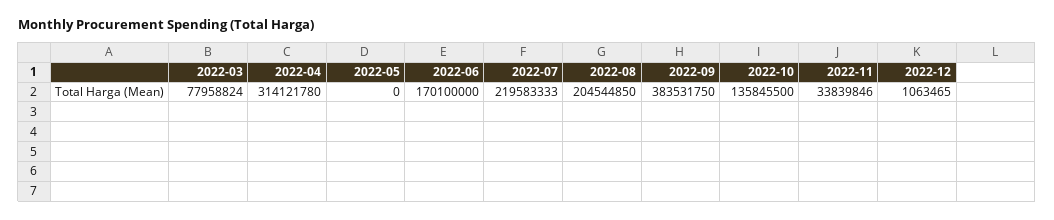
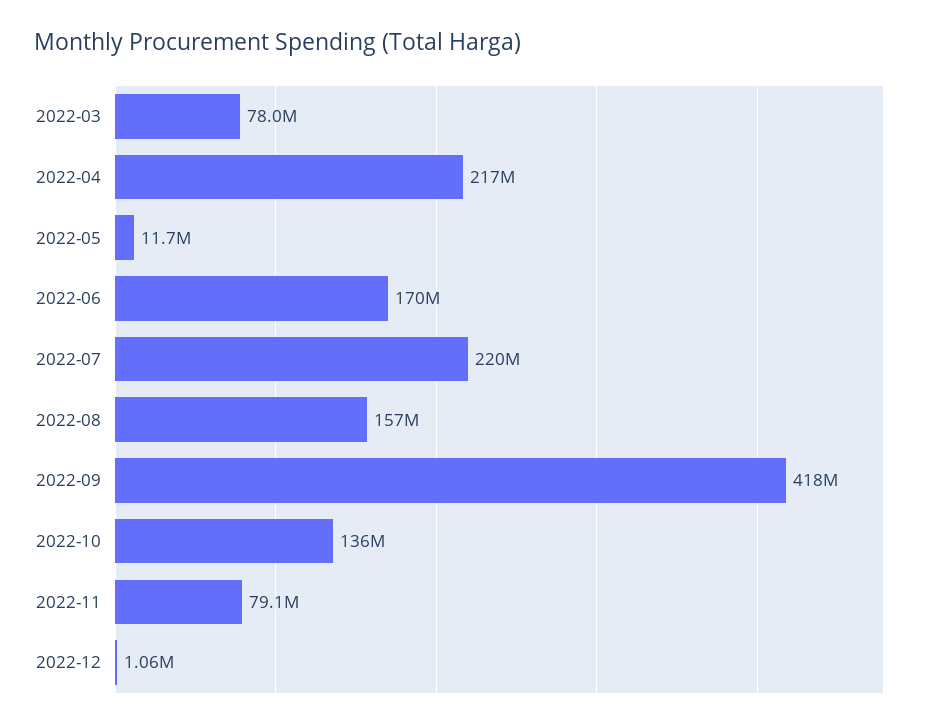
2022-04: 314121780 -> 217000000
2022-05: 0 -> 11700000
2022-08: 204544850 -> 157000000
2022-09: 383531750 -> 418000000
2022-11: 33839846 -> 79100000

